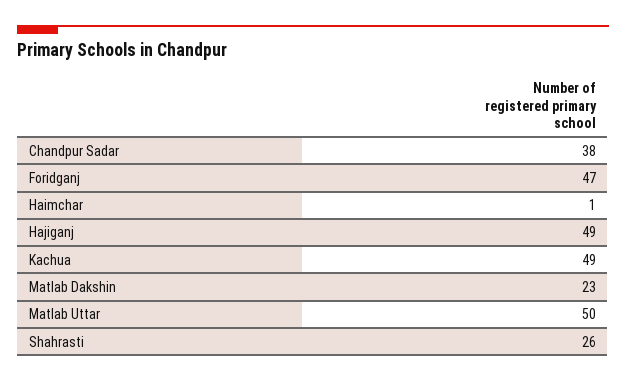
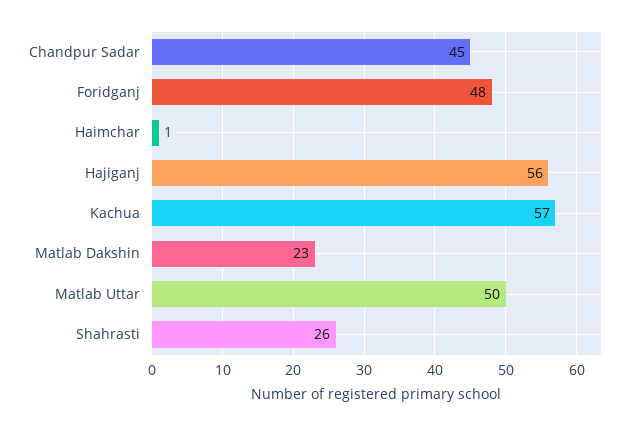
Chandpur Sadar: 38 -> 45
Foridganj: 47 -> 48
Hajiganj: 49 -> 56
Kachua: 49 -> 57

